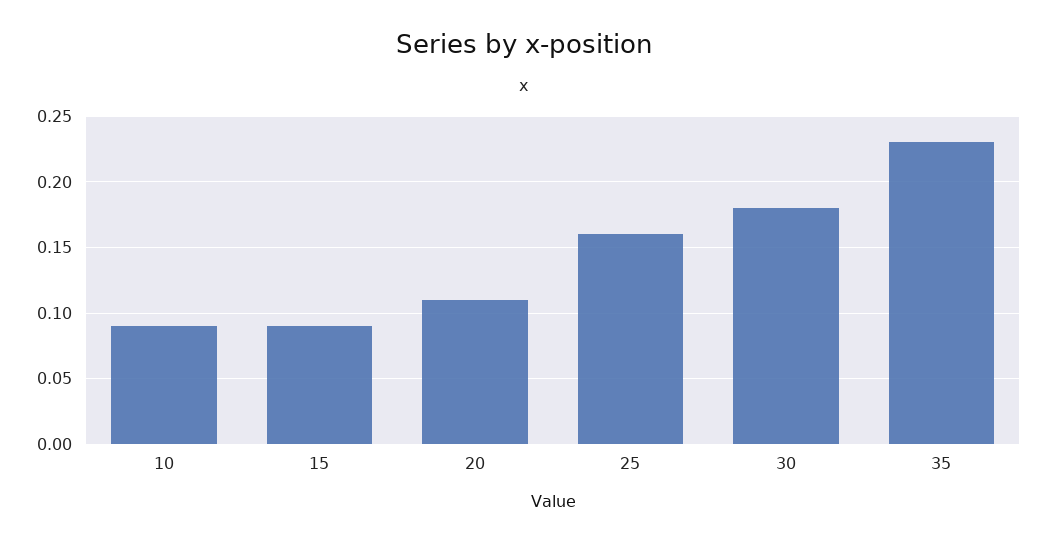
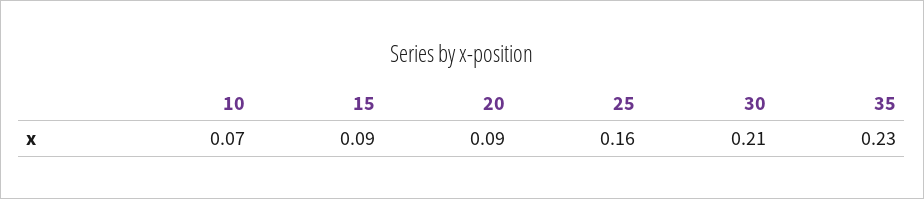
10: 0.09 -> 0.07
20: 0.11 -> 0.09
30: 0.18 -> 0.21

